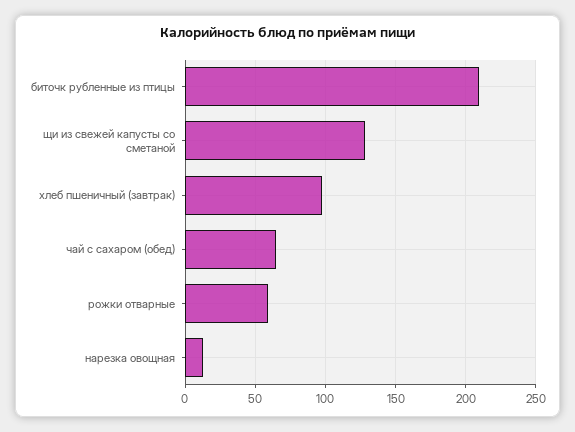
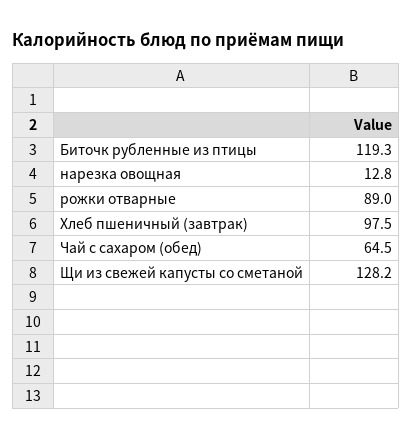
биточк рубленные из птицы: 210 -> 119.3
рожки отварные: 60 -> 89

